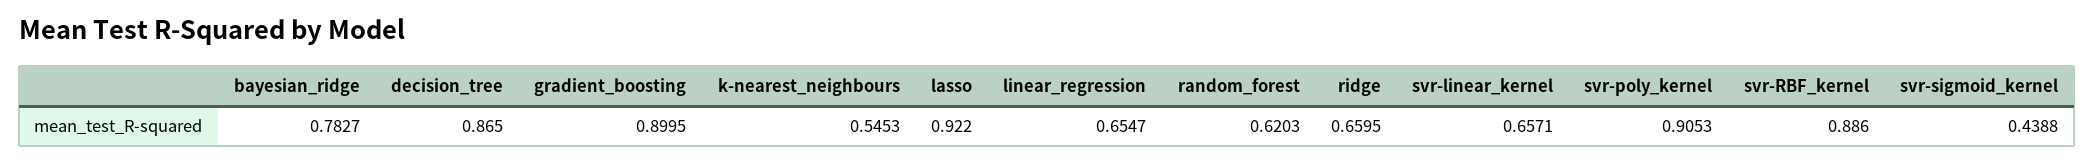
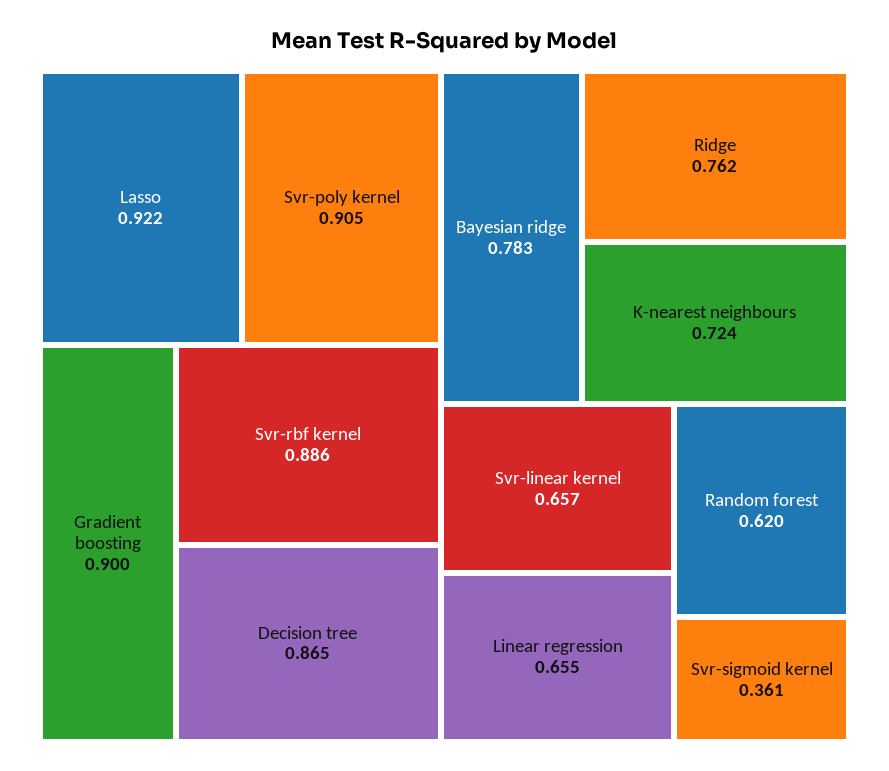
k-nearest_neighbours: 0.5453 -> 0.724
ridge: 0.6595 -> 0.762
svr-sigmoid_kernel: 0.4388 -> 0.361

